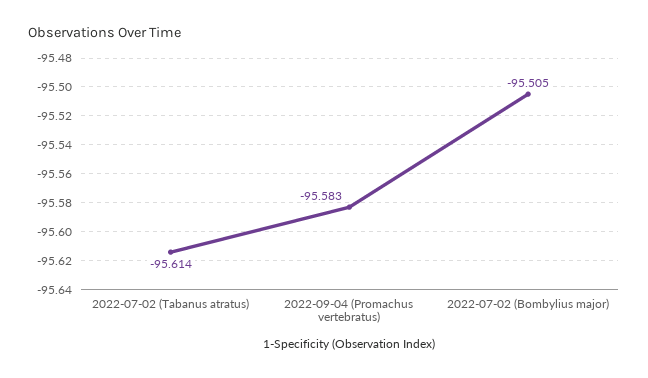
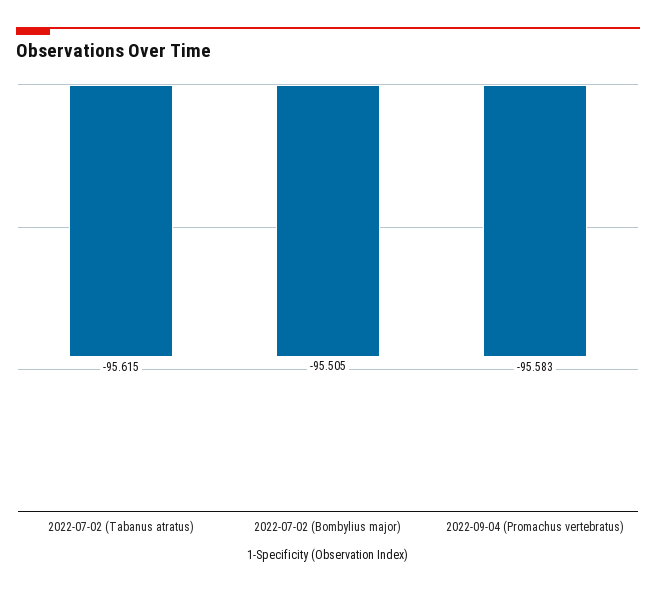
2022-07-02 (Tabanus atratus): -95.614 -> -95.615

